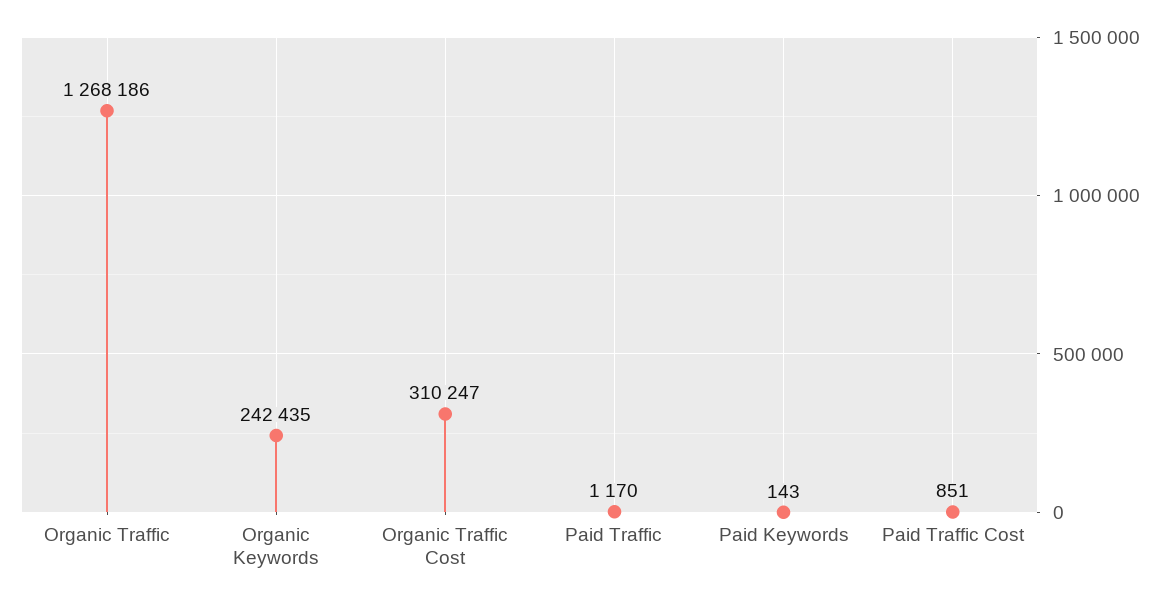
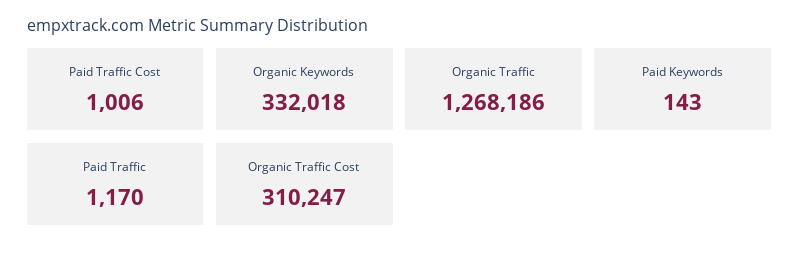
Organic Keywords: 242435 -> 332018
Paid Traffic Cost: 851 -> 1006

